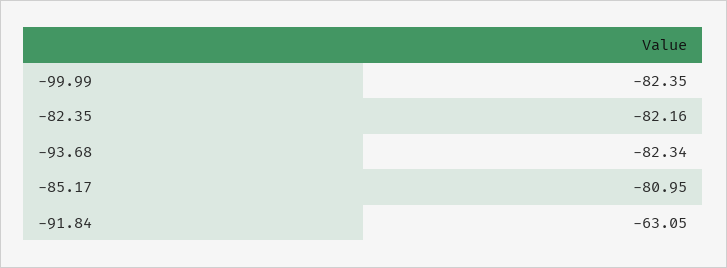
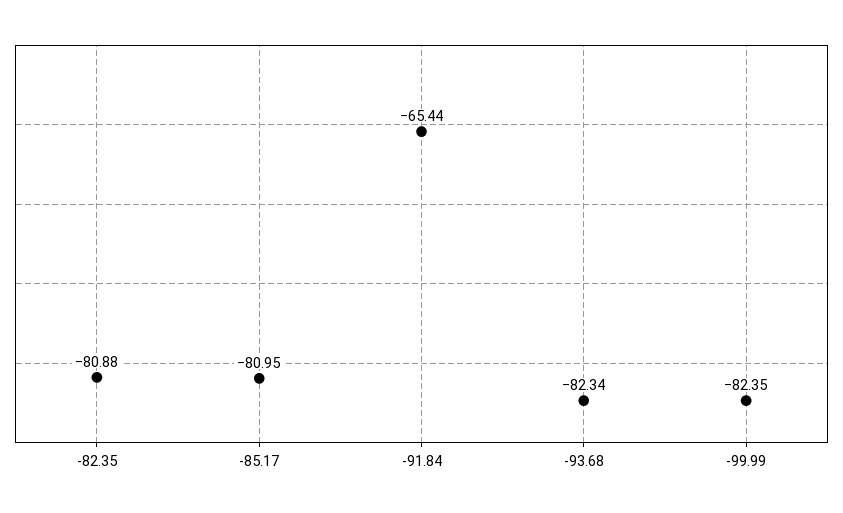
-82.35: -82.16 -> -80.88
-91.84: -63.05 -> -65.44

